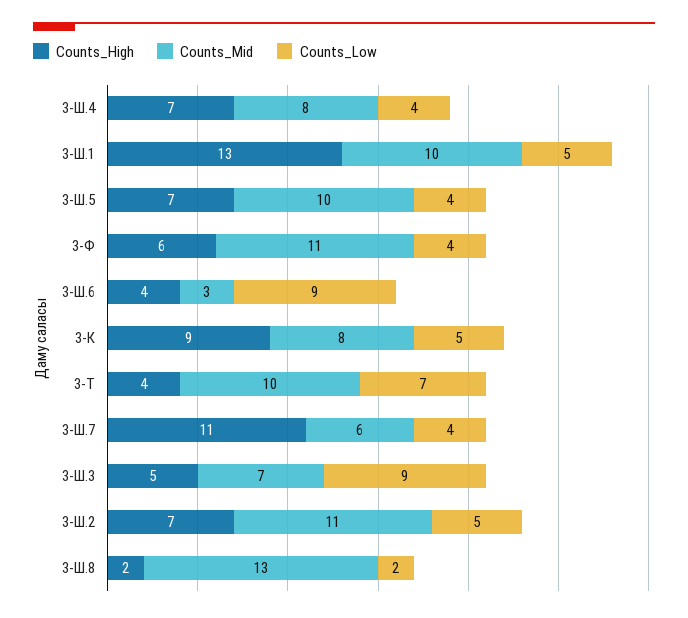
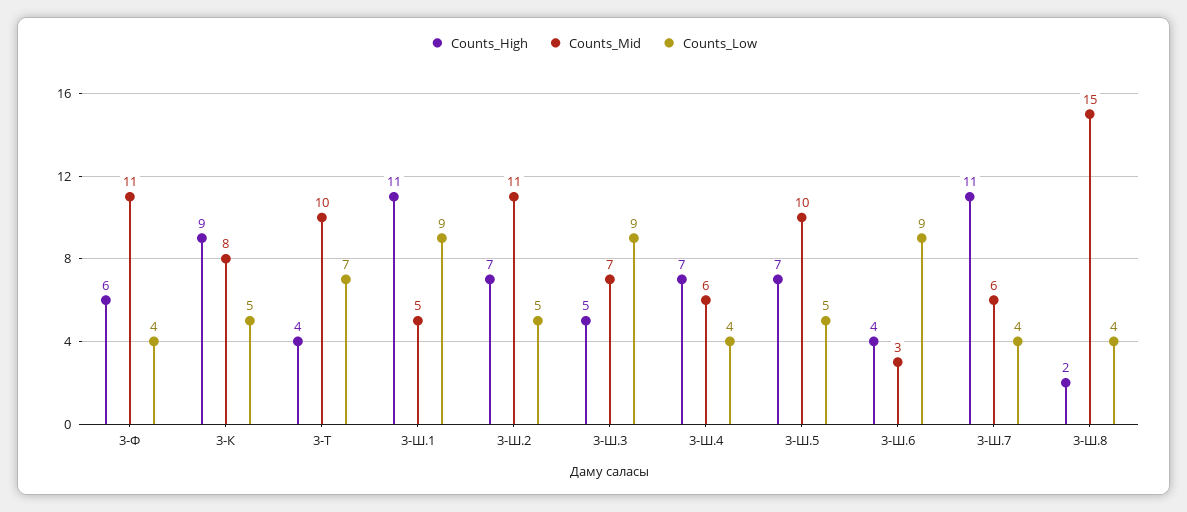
Counts_Mid, 3-Ш.4: 8 -> 6
Counts_High, 3-Ш.1: 13 -> 11
Counts_Mid, 3-Ш.1: 10 -> 5
Counts_Low, 3-Ш.1: 5 -> 9
Counts_Low, 3-Ш.5: 4 -> 5
Counts_Mid, 3-Ш.8: 13 -> 15
Counts_Low, 3-Ш.8: 2 -> 4

